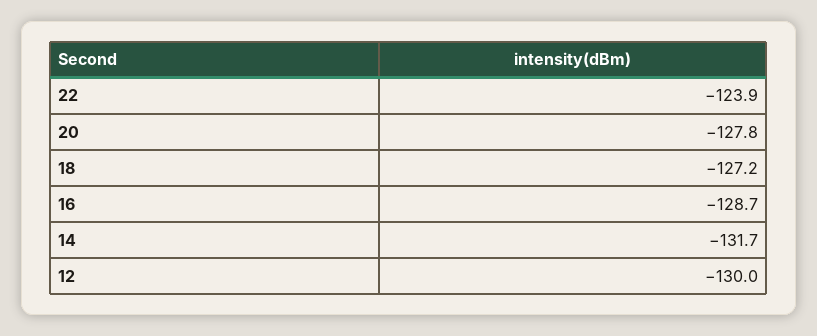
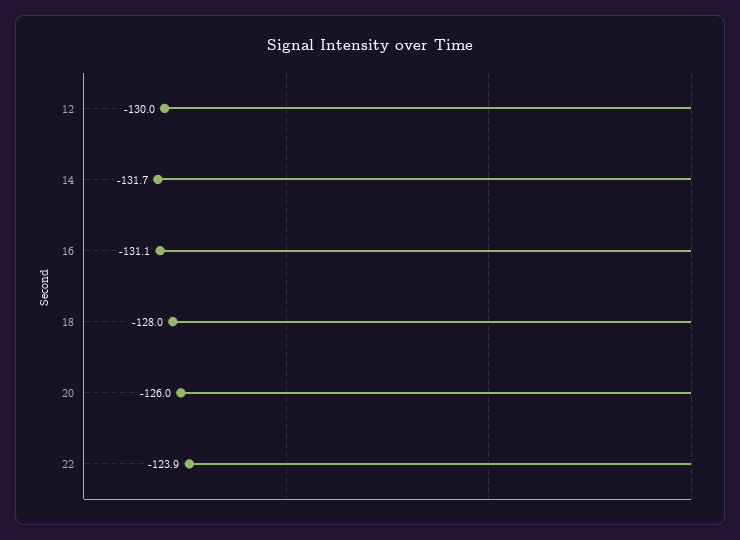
20: -127.8 -> -126
18: -127.2 -> -128
16: -128.7 -> -131.1

